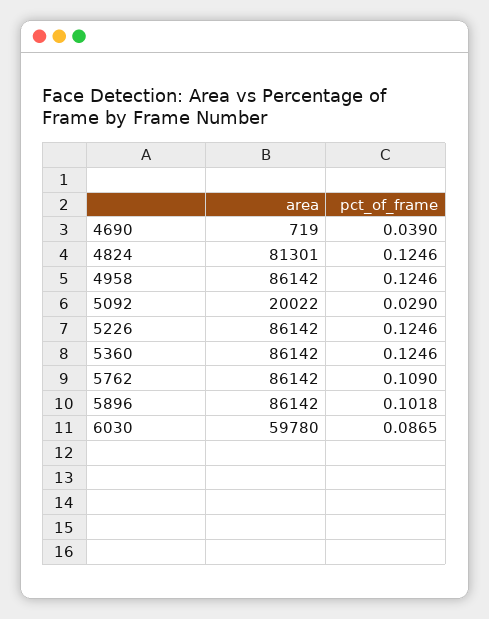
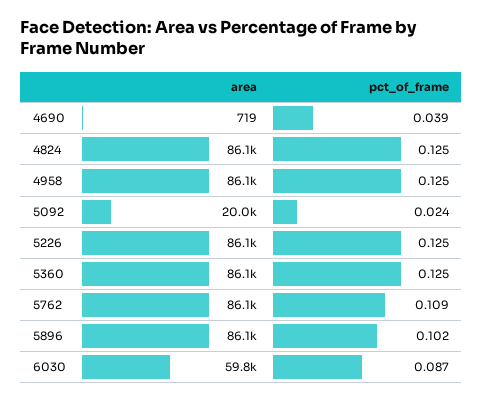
area, 4824: 81301 -> 86100
pct_of_frame, 5092: 0.029 -> 0.024

